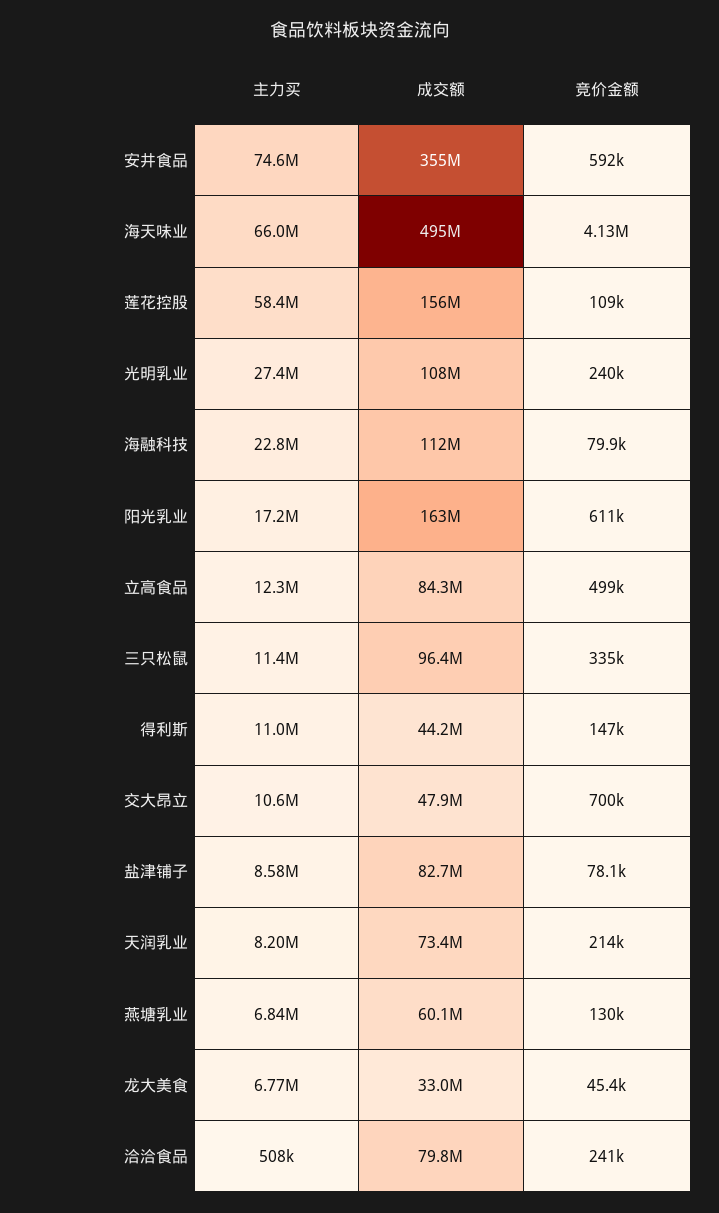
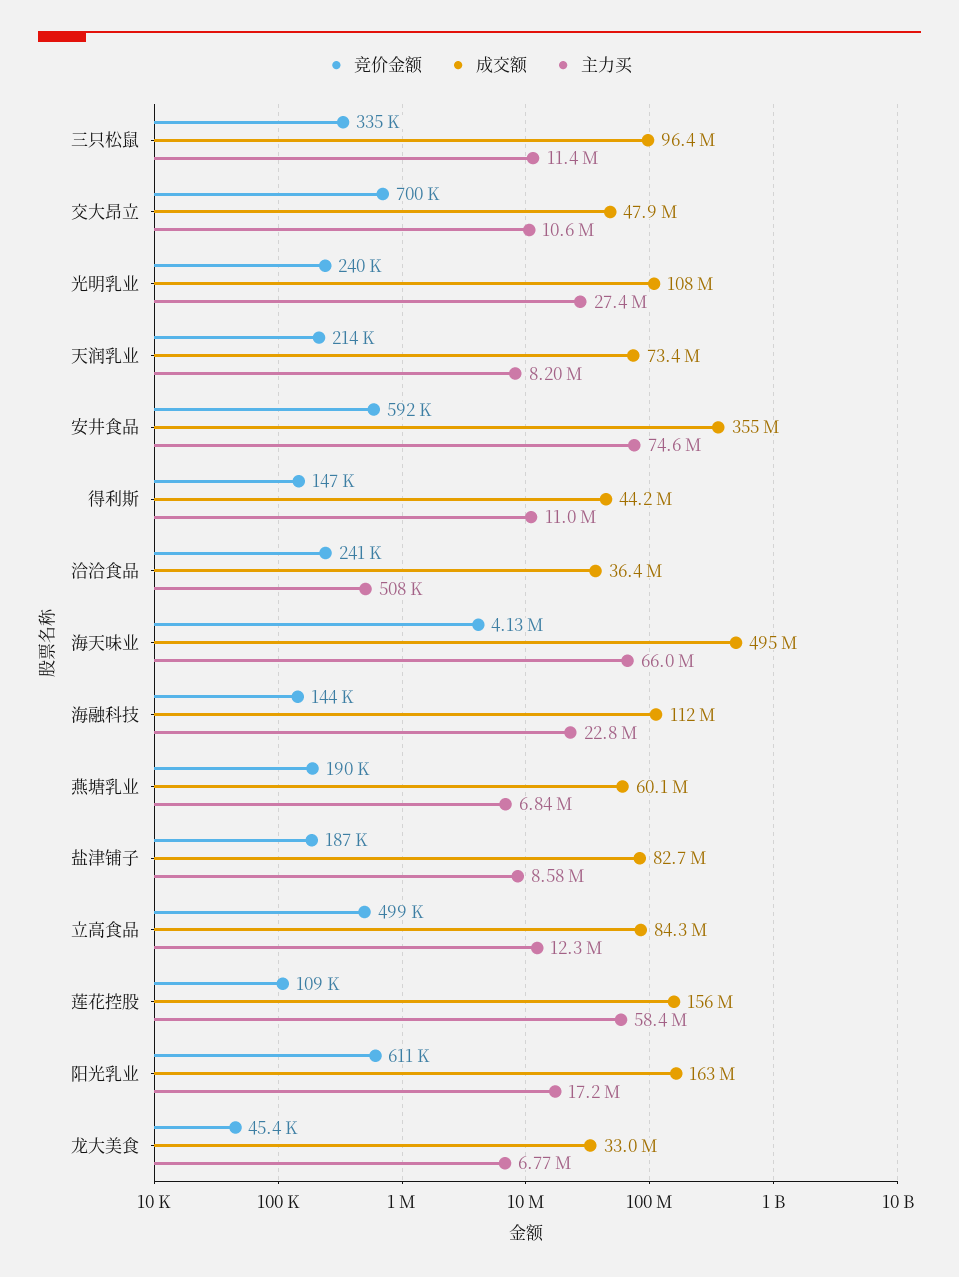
竞价金额, 海融科技: 79900 -> 144000
竞价金额, 盐津铺子: 78100 -> 187000
竞价金额, 燕塘乳业: 130000 -> 190000
成交额, 洽洽食品: 79800000 -> 36400000

